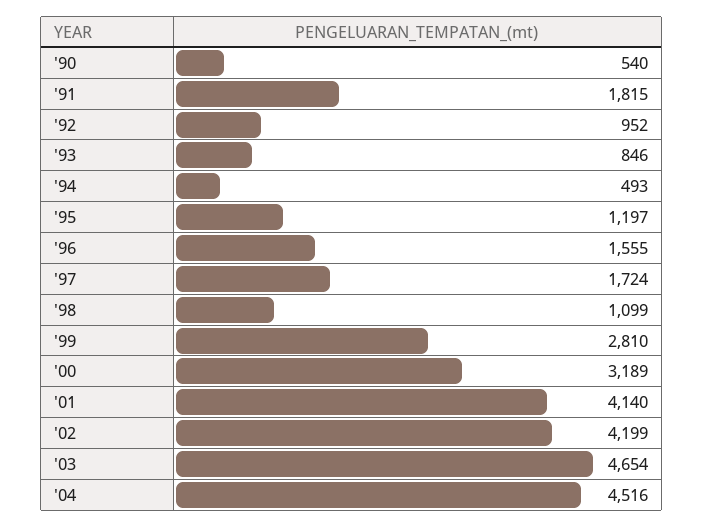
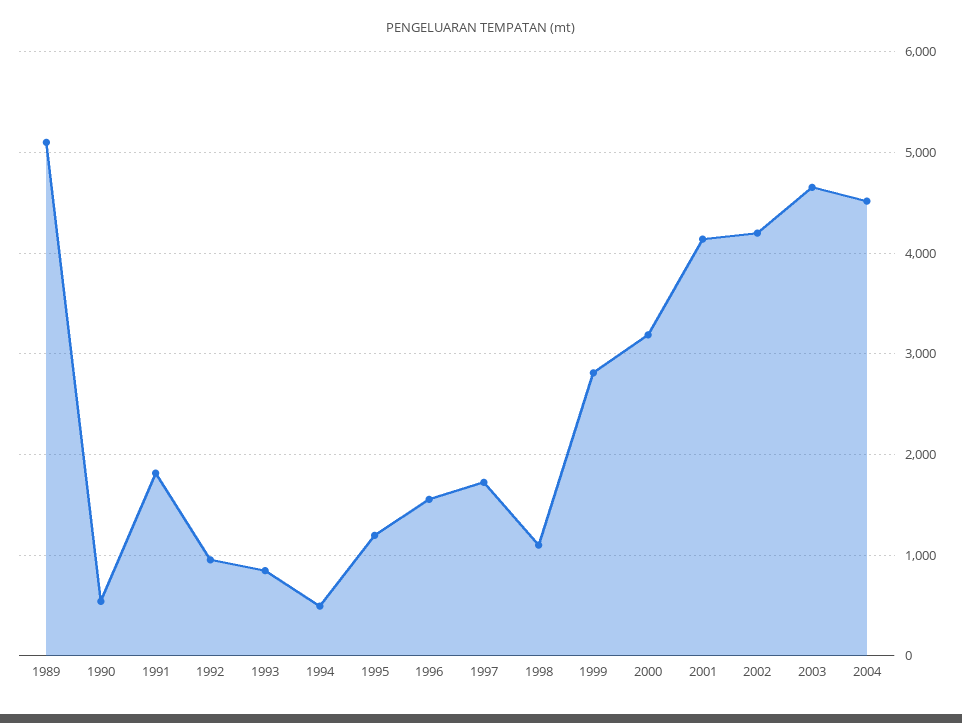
1989: none -> 5100

